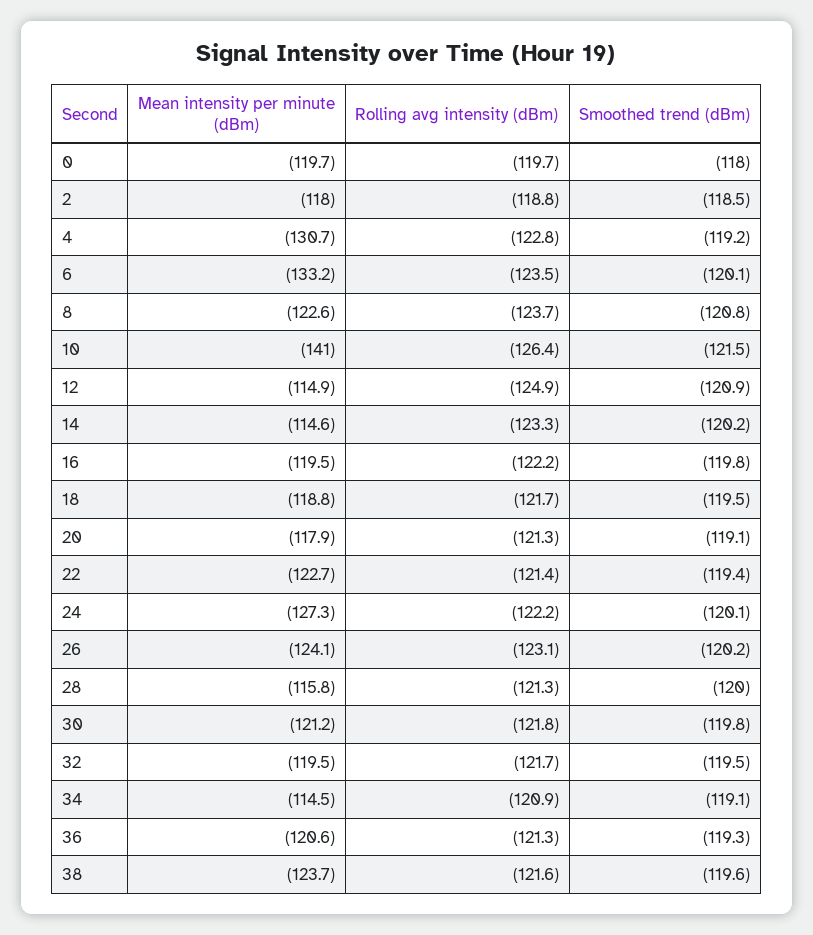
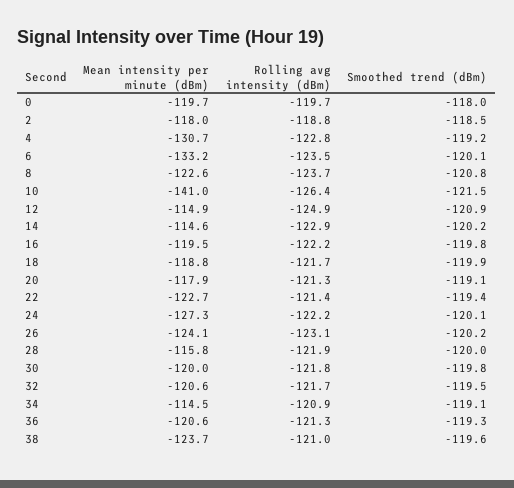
Rolling avg intensity (dBm), 14: -123.3 -> -122.9
Smoothed trend (dBm), 18: -119.5 -> -119.9
Rolling avg intensity (dBm), 28: -121.3 -> -121.9
Mean intensity per minute (dBm), 30: -121.2 -> -120
Mean intensity per minute (dBm), 32: -119.5 -> -120.6
Rolling avg intensity (dBm), 38: -121.6 -> -121

